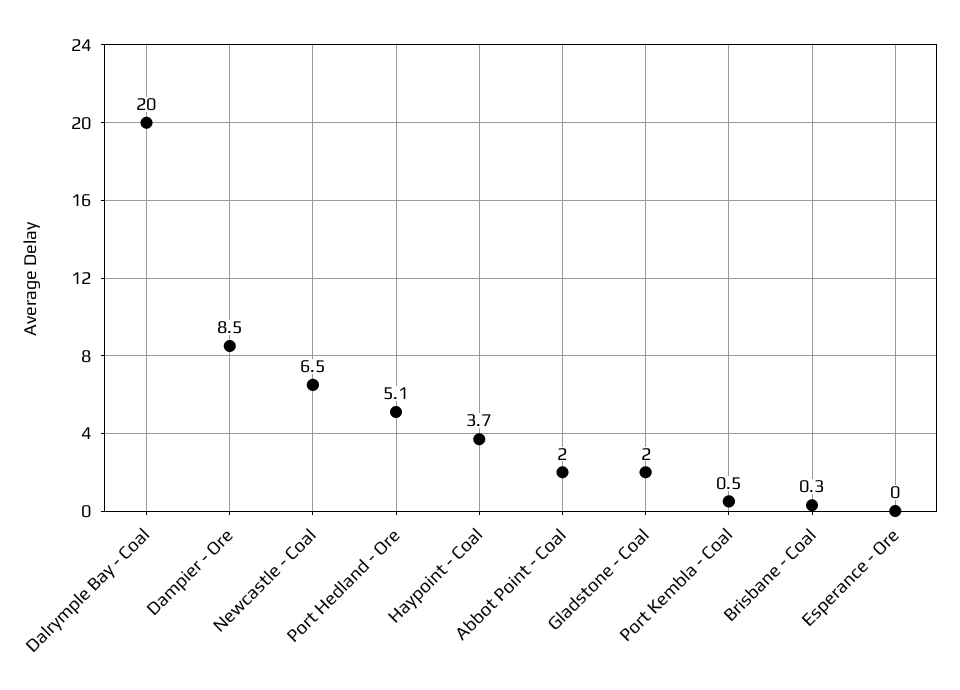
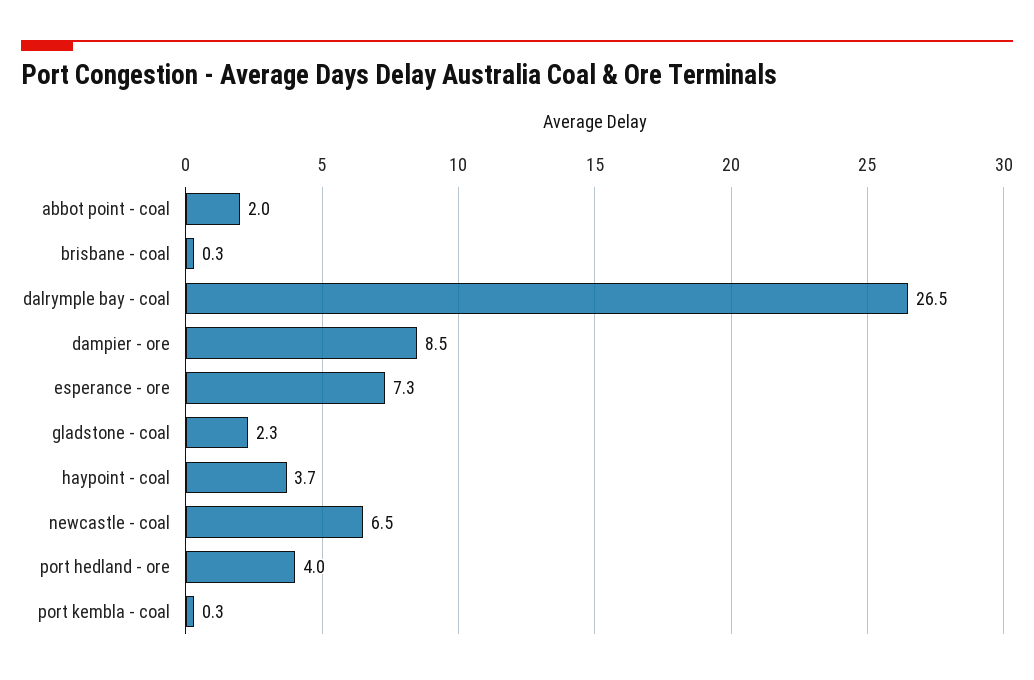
Dalrymple Bay - Coal: 20 -> 26.5
Port Hedland - Ore: 5.1 -> 4
Gladstone - Coal: 2 -> 2.3
Port Kembla - Coal: 0.5 -> 0.3
Esperance - Ore: 0 -> 7.3

